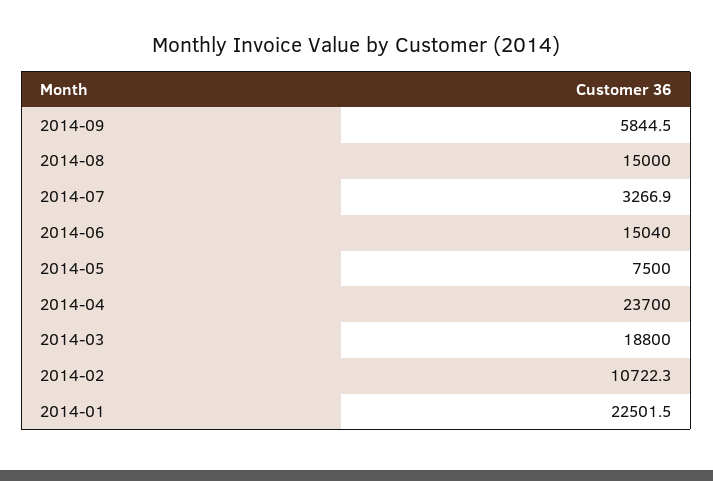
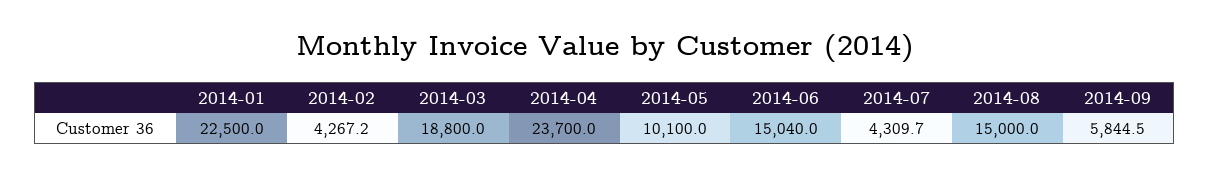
2014-07: 3266.9 -> 4309.7
2014-05: 7500 -> 10100
2014-02: 10722.3 -> 4267.2
2014-01: 22501.5 -> 22500

